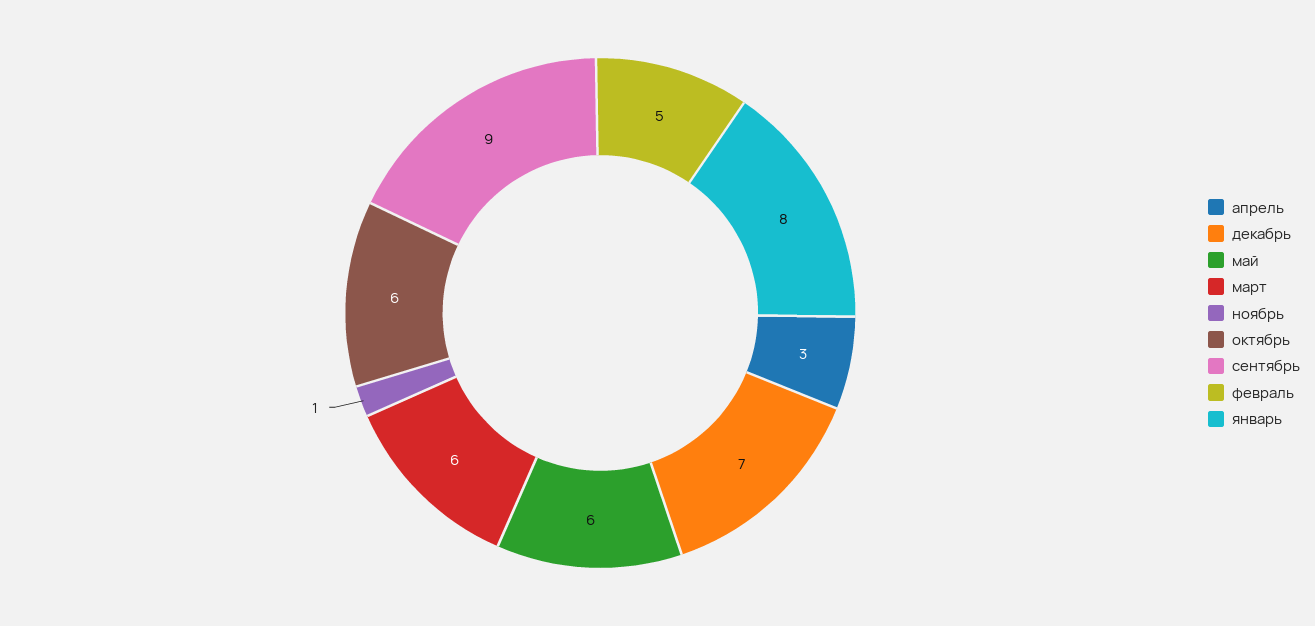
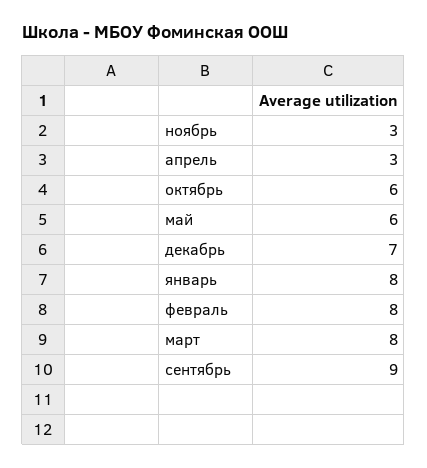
март: 6 -> 8
ноябрь: 1 -> 3
февраль: 5 -> 8

